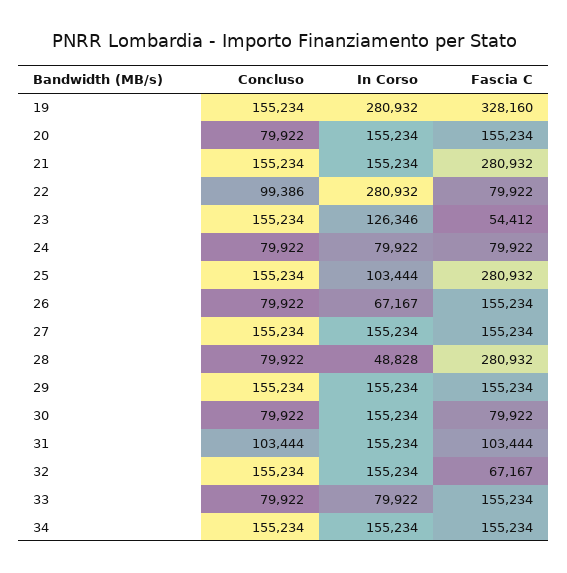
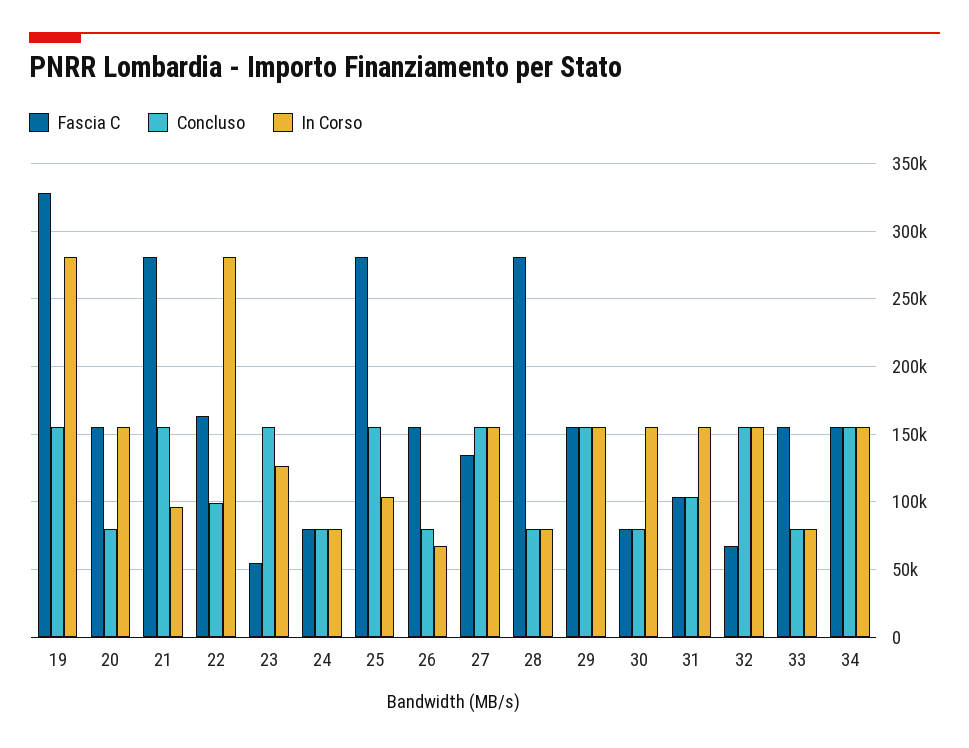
In Corso, 21: 155234 -> 95000
Fascia C, 22: 79922 -> 165000
Fascia C, 27: 155234 -> 135000
In Corso, 28: 48828 -> 80000

